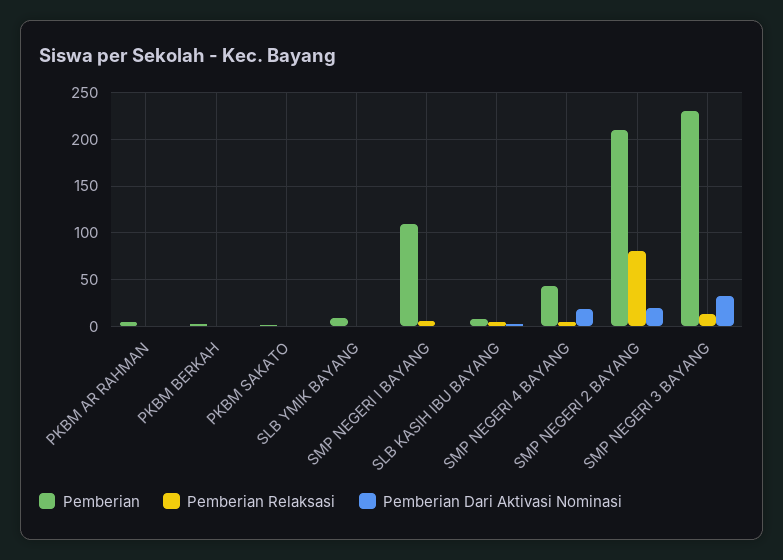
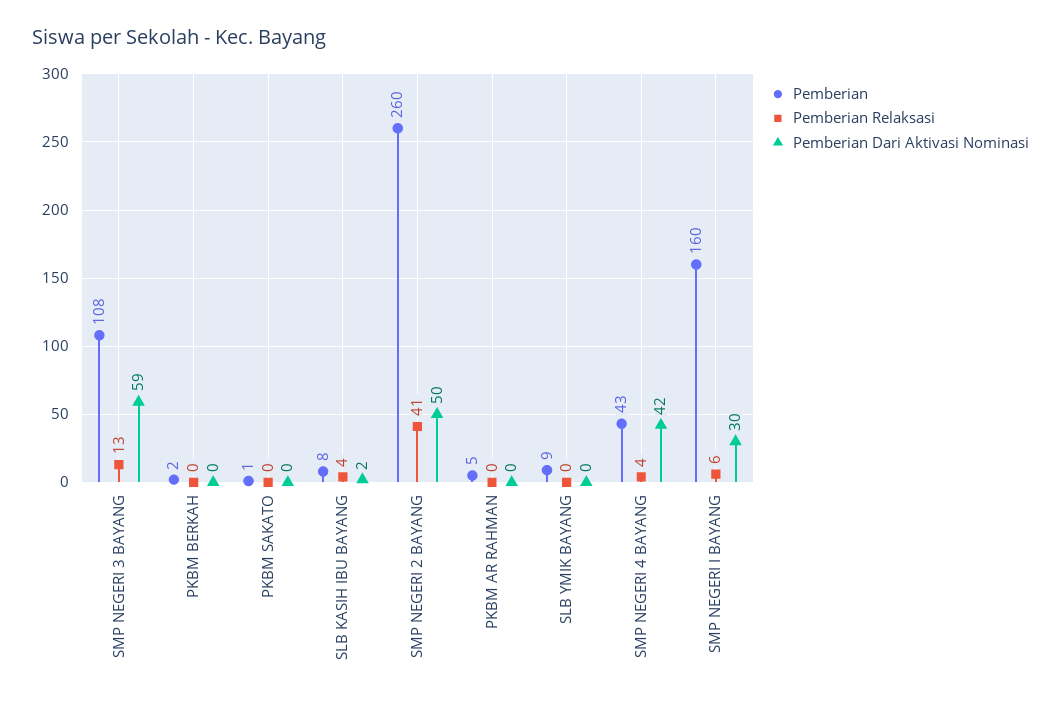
Pemberian, SMP NEGERI I BAYANG: 110 -> 160
Pemberian Dari Aktivasi Nominasi, SMP NEGERI I BAYANG: 0 -> 30
Pemberian Dari Aktivasi Nominasi, SMP NEGERI 4 BAYANG: 20 -> 42
Pemberian, SMP NEGERI 2 BAYANG: 210 -> 260
Pemberian Relaksasi, SMP NEGERI 2 BAYANG: 80 -> 41
Pemberian Dari Aktivasi Nominasi, SMP NEGERI 2 BAYANG: 20 -> 50
Pemberian, SMP NEGERI 3 BAYANG: 230 -> 108
Pemberian Dari Aktivasi Nominasi, SMP NEGERI 3 BAYANG: 30 -> 59

